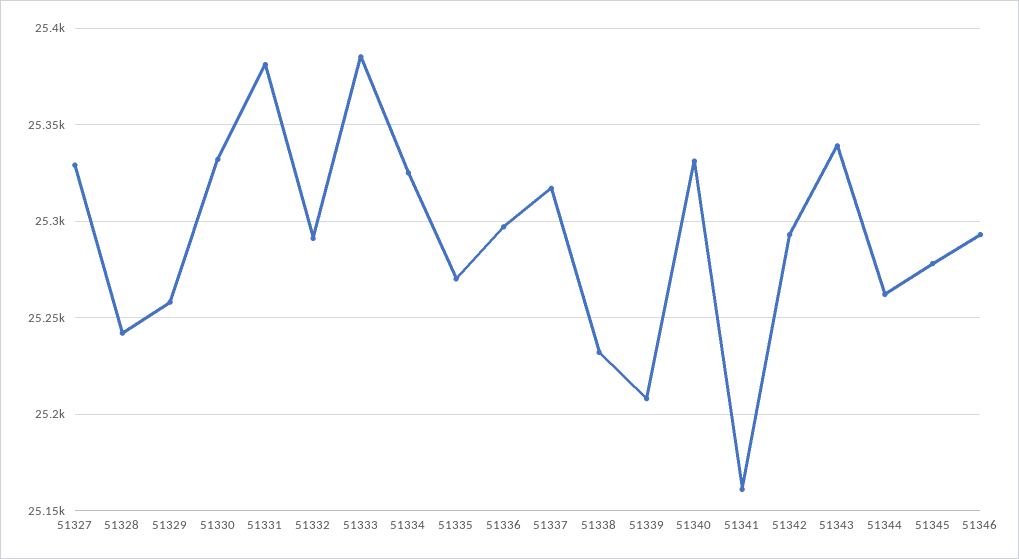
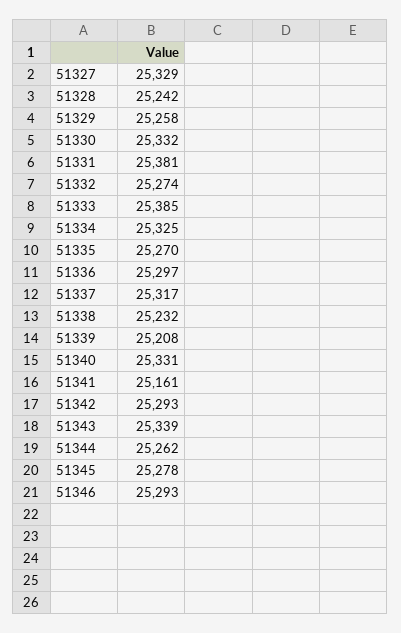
51332: 25290 -> 25274

